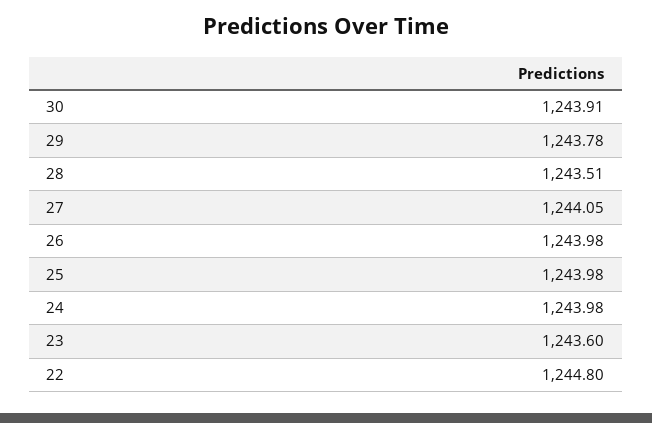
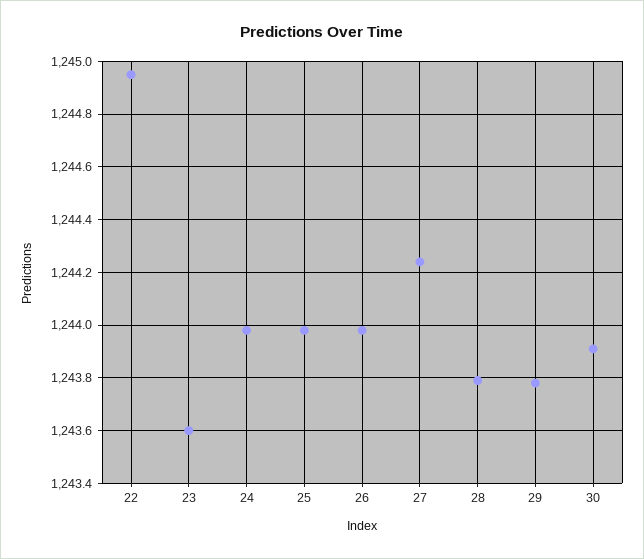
28: 1243.51 -> 1243.8
27: 1244.05 -> 1244.25
22: 1244.8 -> 1244.95

